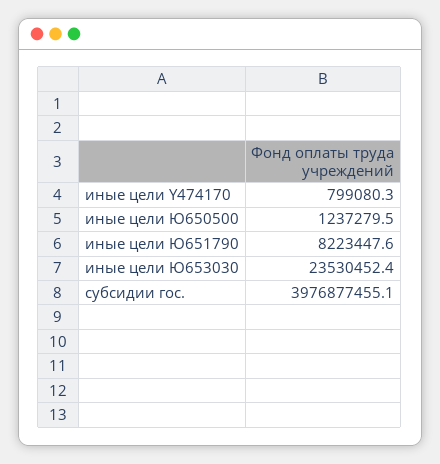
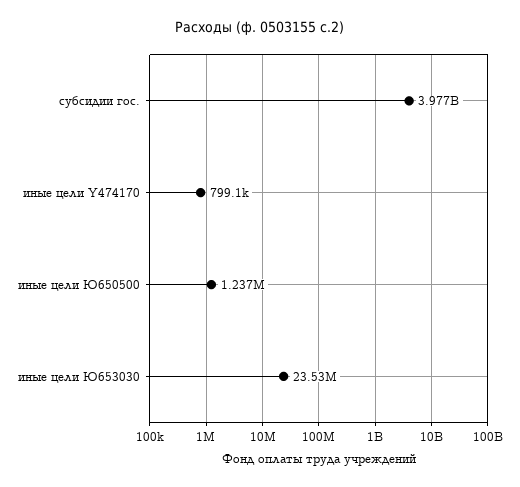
иные цели Ю651790: 8223447.6 -> none

